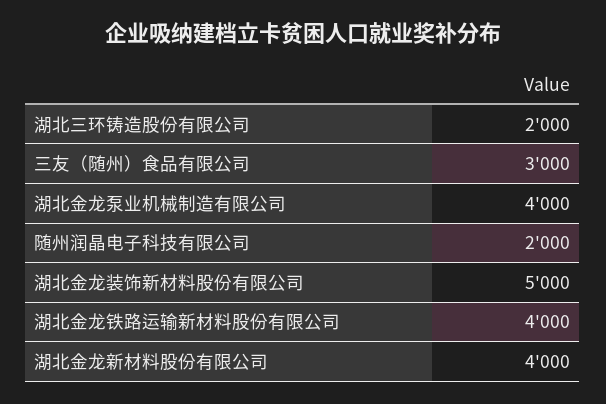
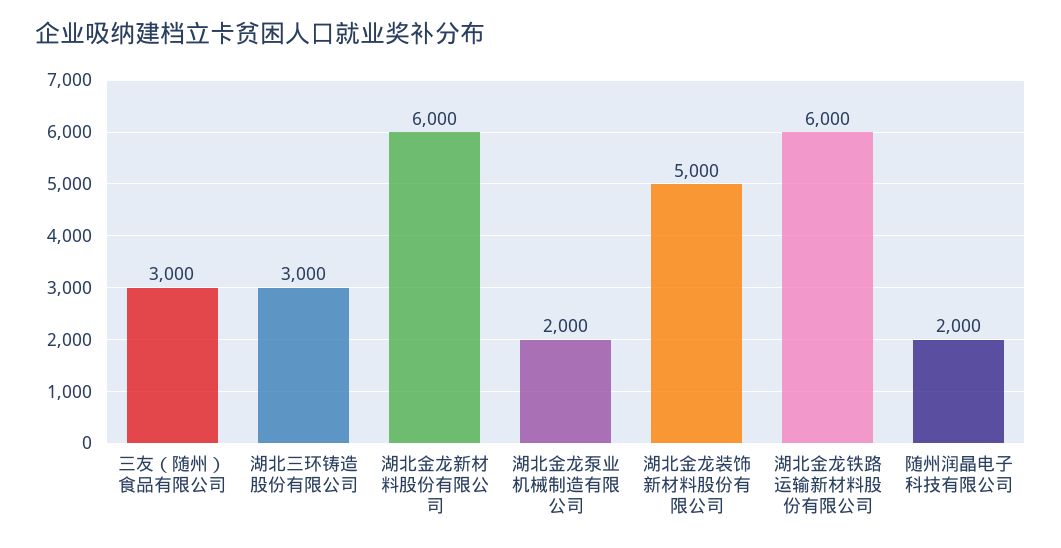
湖北三环铸造股份有限公司: 2000 -> 3000
湖北金龙泵业机械制造有限公司: 4000 -> 2000
湖北金龙铁路运输新材料股份有限公司: 4000 -> 6000
湖北金龙新材料股份有限公司: 4000 -> 6000

